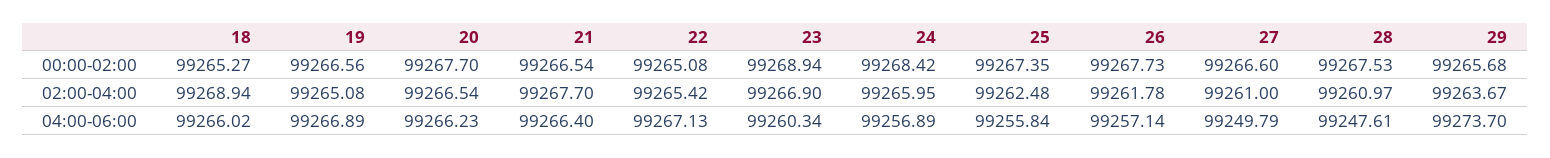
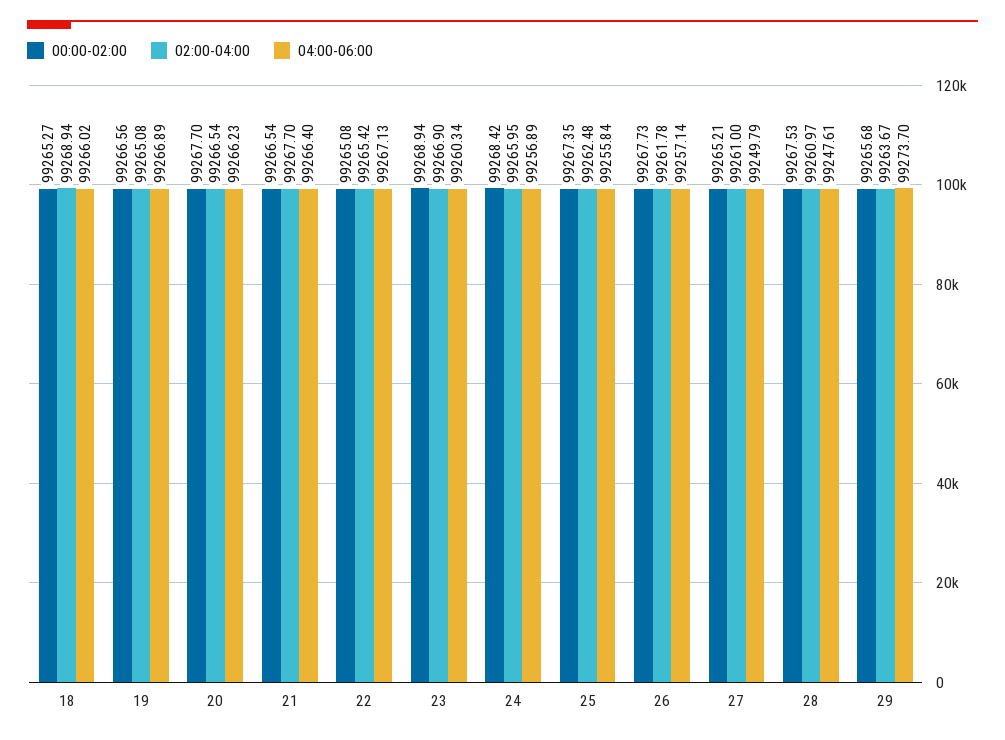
00:00-02:00, 27: 99266.6 -> 99265.21

